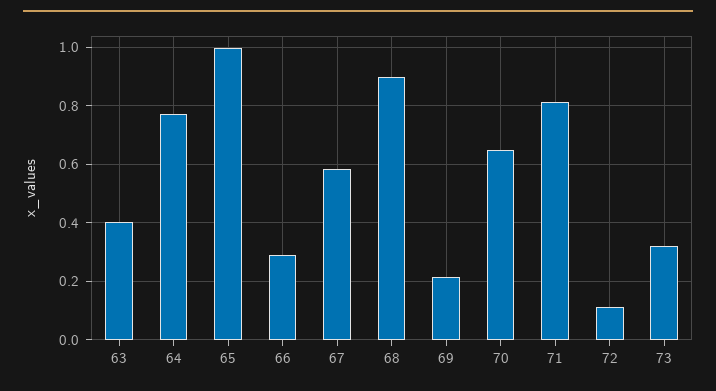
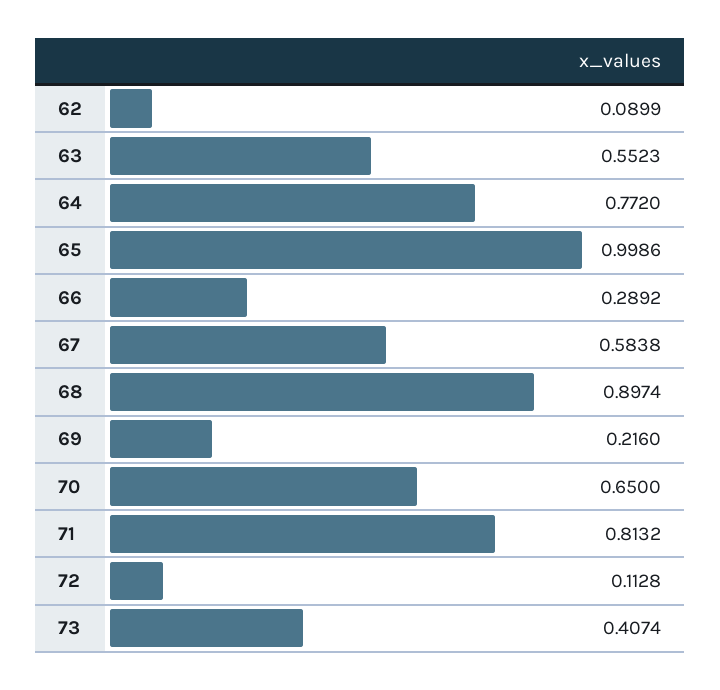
63: 0.4 -> 0.5523
73: 0.325 -> 0.4074
62: none -> 0.0899

